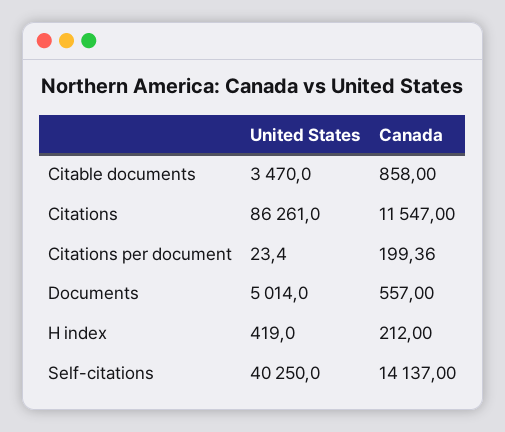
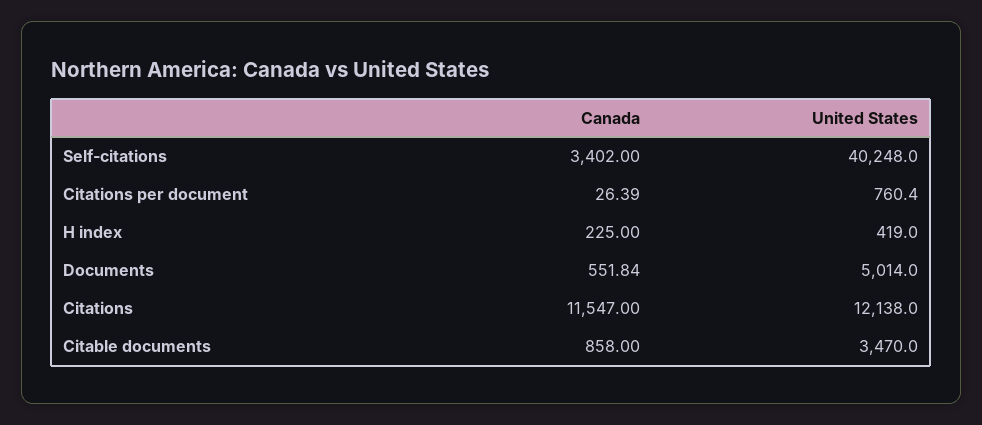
United States, Citations: 86261 -> 12138
United States, Citations per document: 23.4 -> 760.4
Canada, Citations per document: 199.36 -> 26.39
Canada, Documents: 557 -> 551.84
Canada, H index: 212 -> 225
United States, Self-citations: 40250 -> 40248
Canada, Self-citations: 14137 -> 3402

